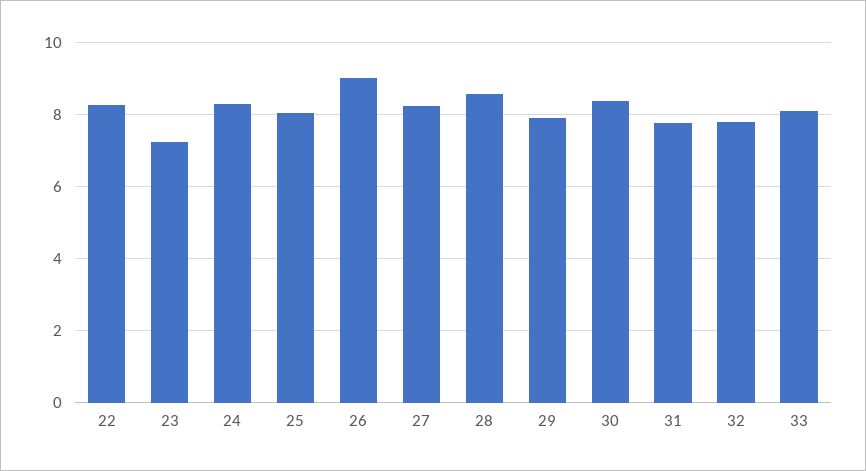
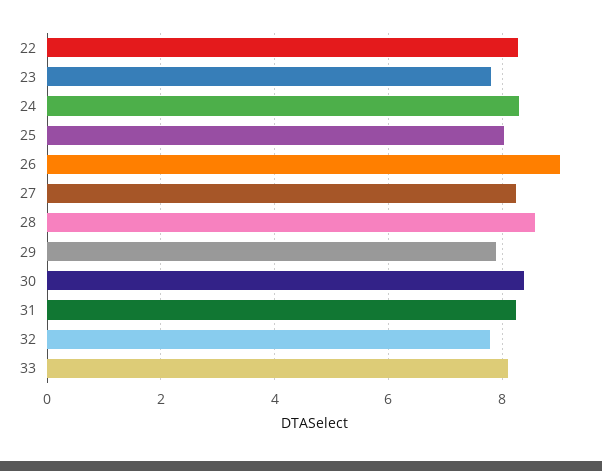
23: 7.2 -> 7.8
31: 7.8 -> 8.2

